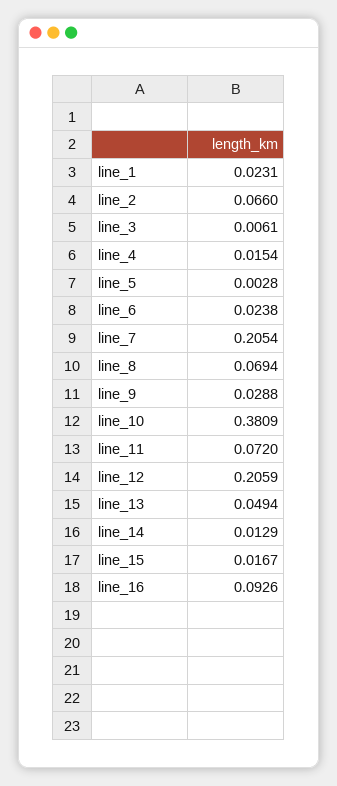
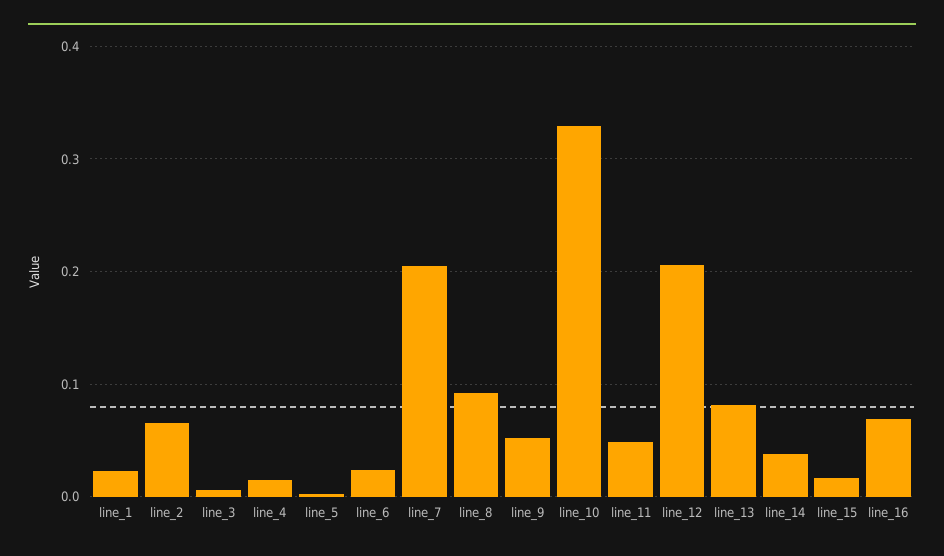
line_8: 0.0694 -> 0.09
line_9: 0.0288 -> 0.05
line_10: 0.3809 -> 0.33
line_11: 0.072 -> 0.05
line_13: 0.0494 -> 0.08
line_14: 0.0129 -> 0.04
line_16: 0.0926 -> 0.07

